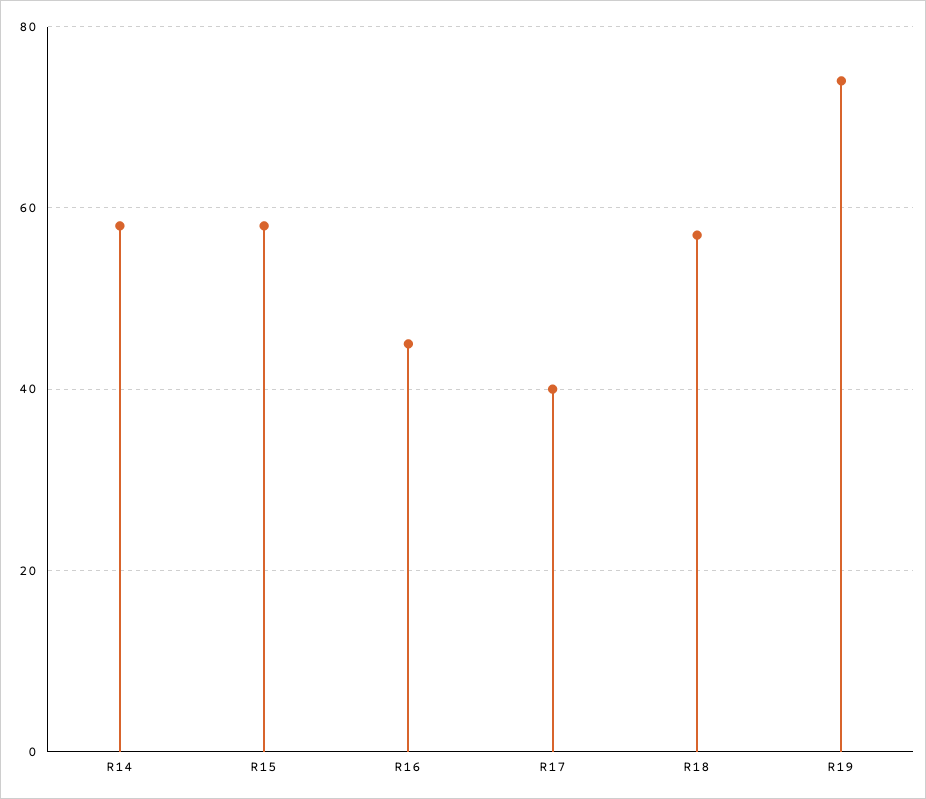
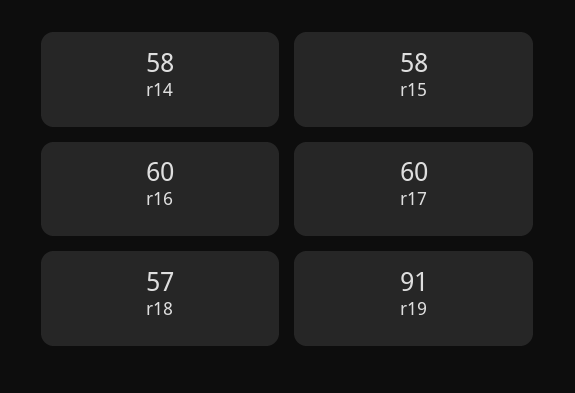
R16: 45 -> 60
R17: 40 -> 60
R19: 75 -> 91

